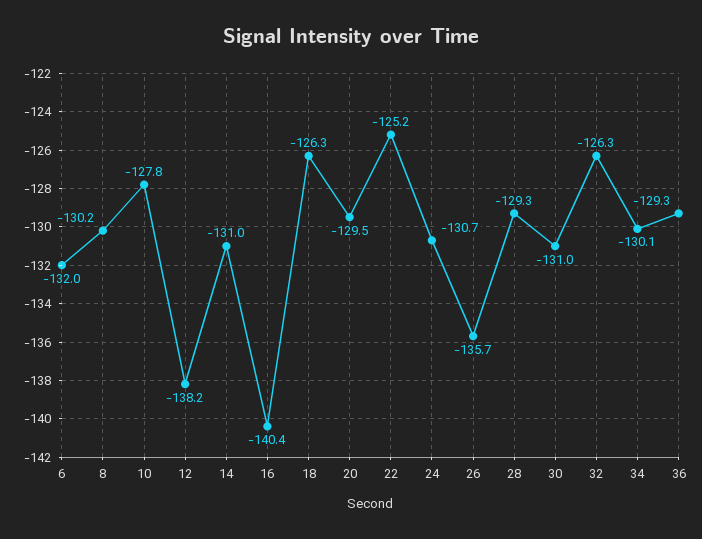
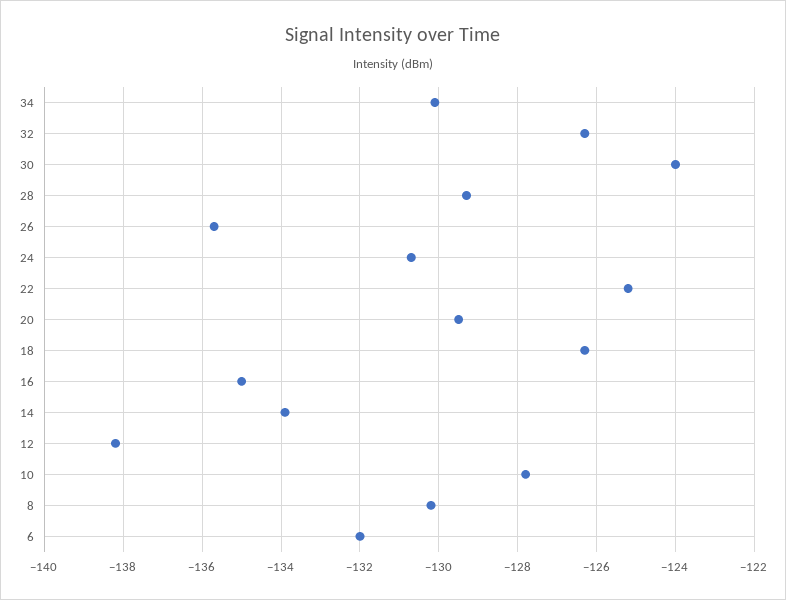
14: -131 -> -134
16: -140.4 -> -135
30: -131 -> -124
36: -129.3 -> none

